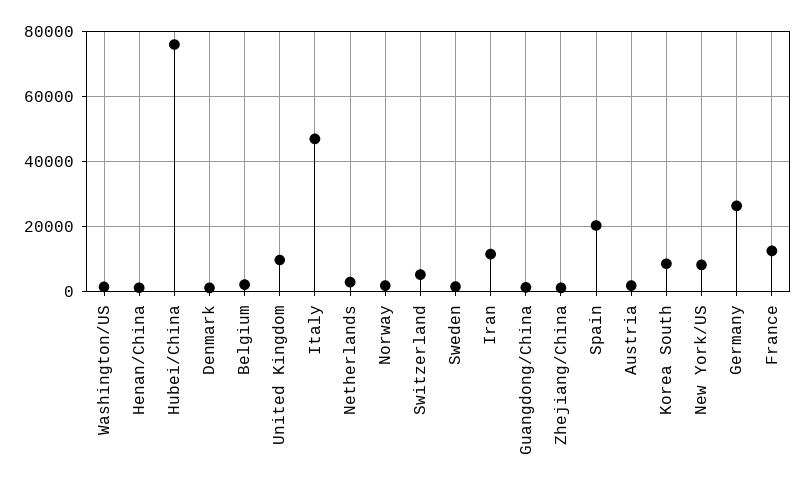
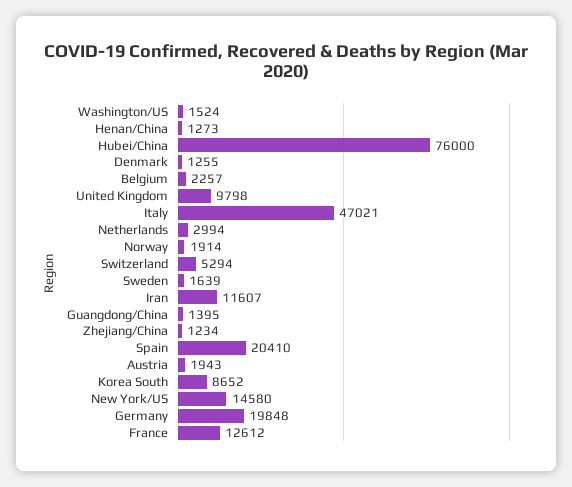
New York/US: 8000 -> 14580
Germany: 26000 -> 19848

